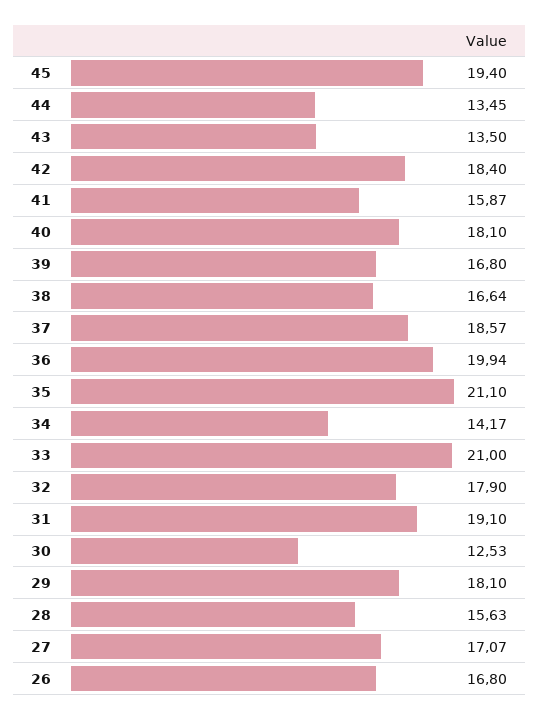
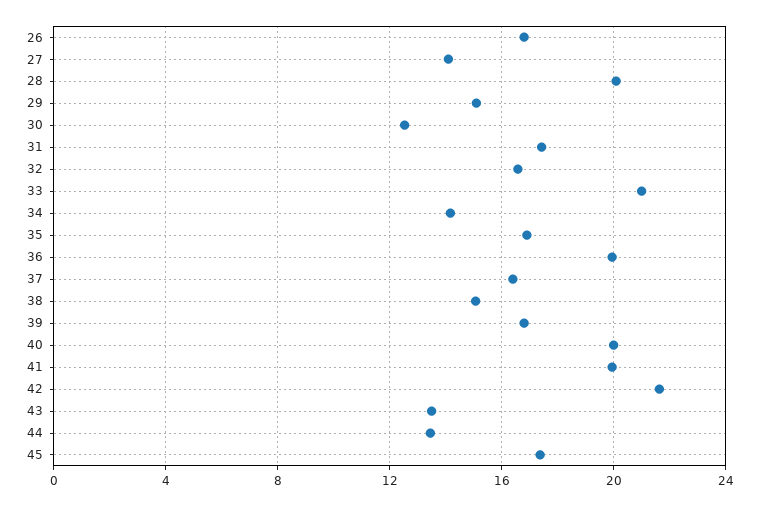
45: 19.4 -> 17.5
42: 18.4 -> 21.5
41: 15.87 -> 20
40: 18.1 -> 20
38: 16.64 -> 15
37: 18.57 -> 16.5
35: 21.1 -> 17
32: 17.9 -> 16.5
31: 19.1 -> 17.5
29: 18.1 -> 15
28: 15.63 -> 20
27: 17.07 -> 14

